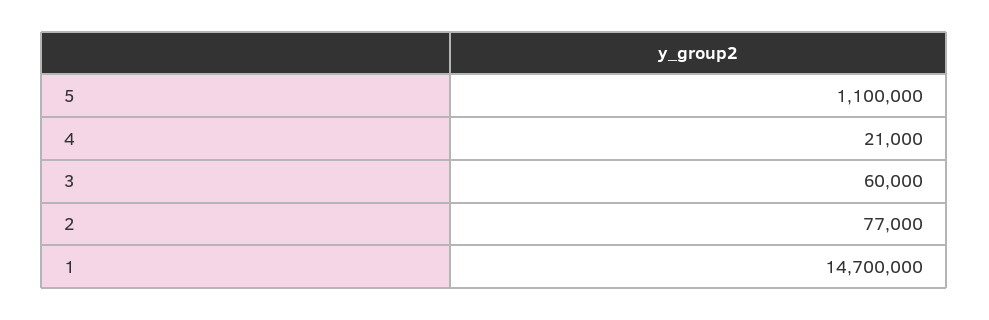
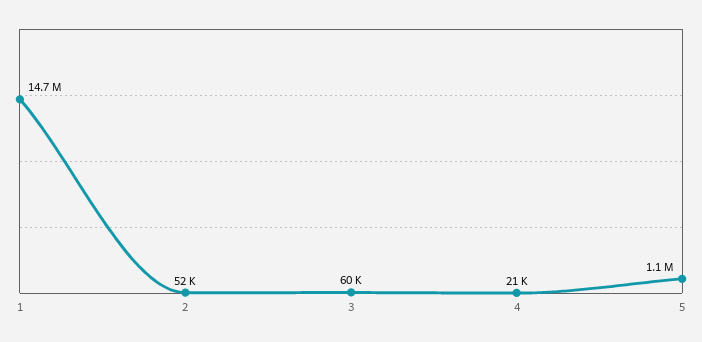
2: 77000 -> 52000

